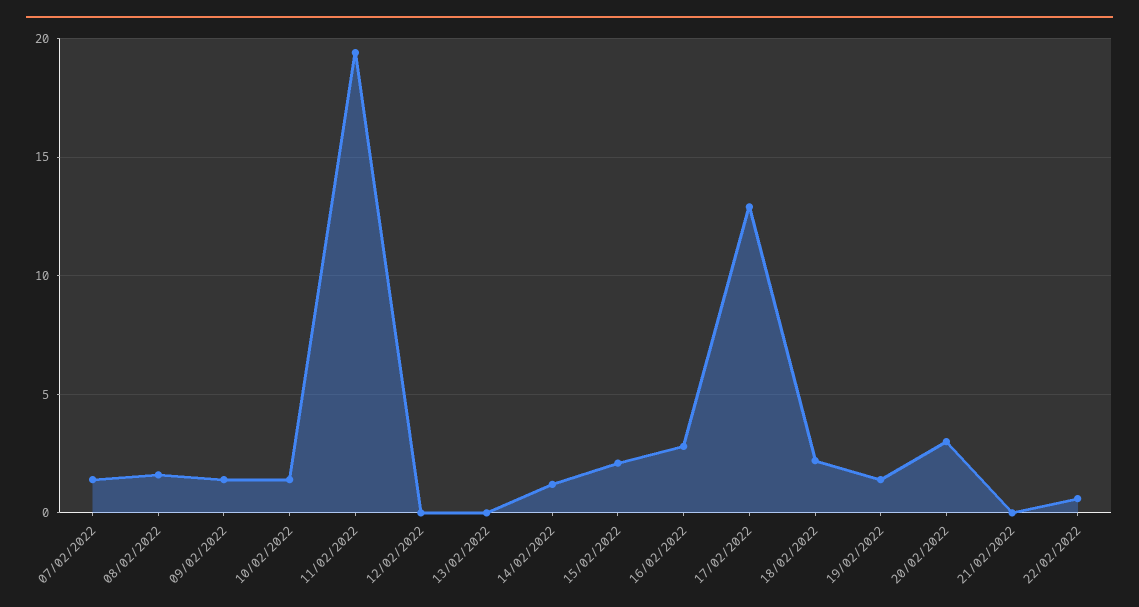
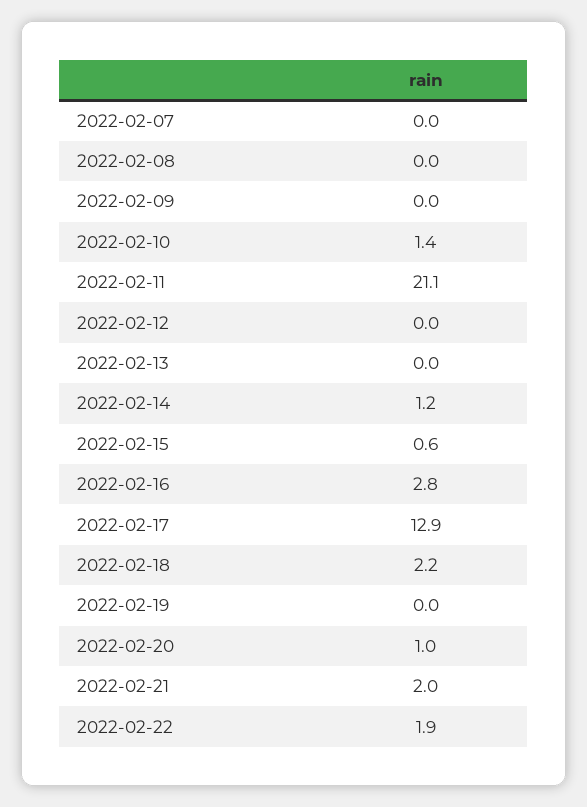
07/02/2022: 1.5 -> 0
08/02/2022: 1.5 -> 0
09/02/2022: 1.5 -> 0
11/02/2022: 19.5 -> 21.1
15/02/2022: 2 -> 0.6
19/02/2022: 1.5 -> 0
20/02/2022: 3 -> 1
21/02/2022: 0 -> 2
22/02/2022: 0.5 -> 1.9

